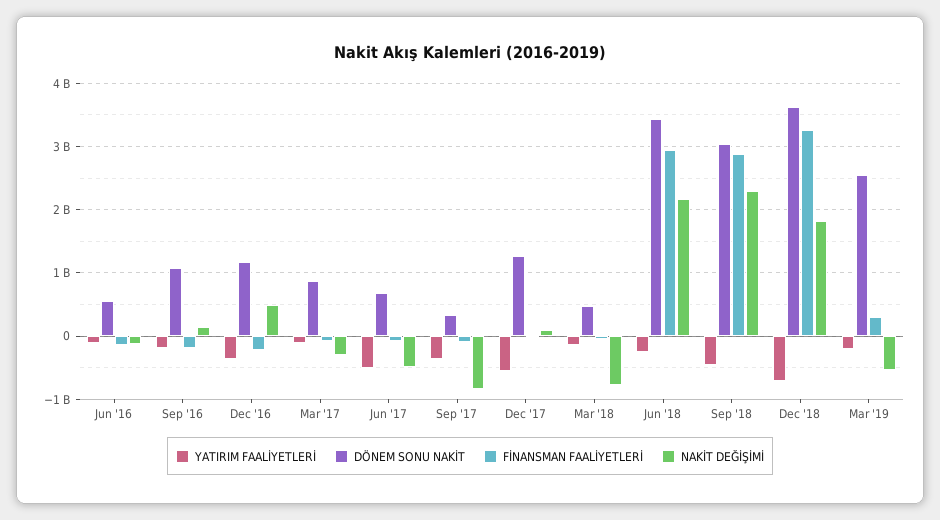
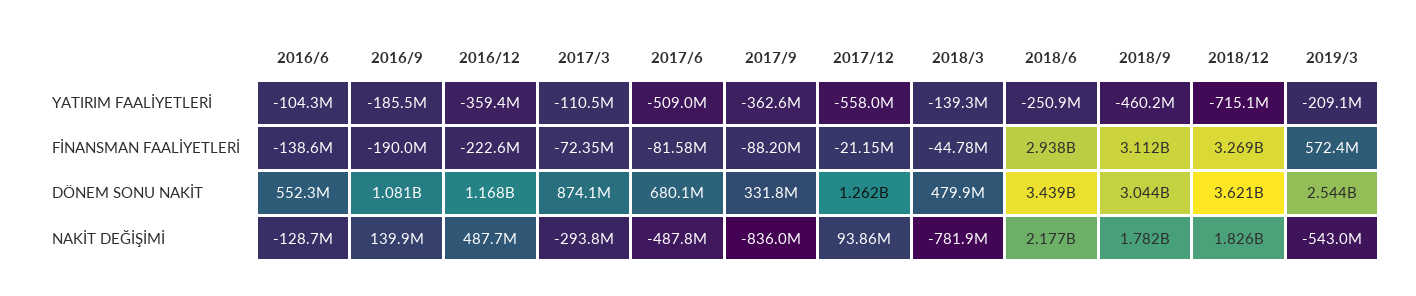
FİNANSMAN FAALİYETLERİ, Sep '18: 2900000000 -> 3112000000
NAKİT DEĞİŞİMİ, Sep '18: 2300000000 -> 1782000000
FİNANSMAN FAALİYETLERİ, Mar '19: 300000000 -> 572400000

